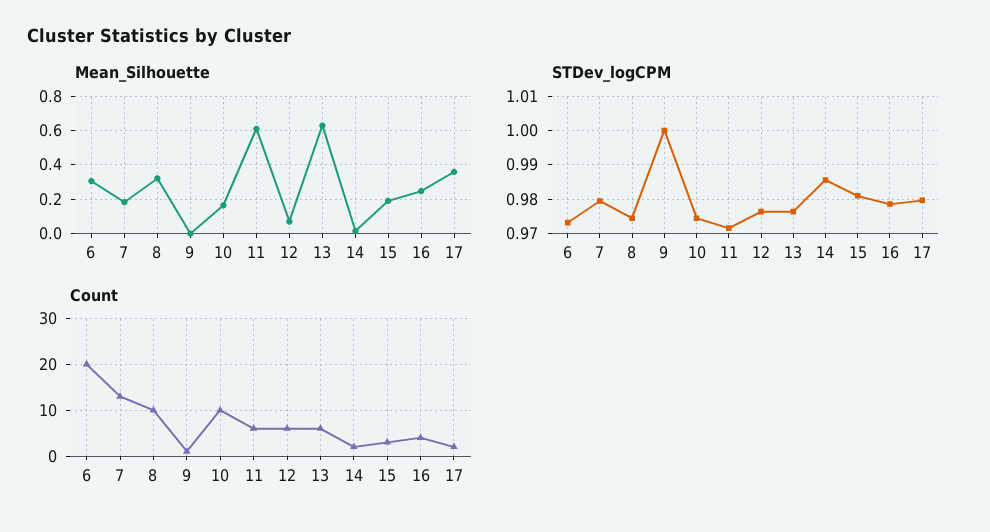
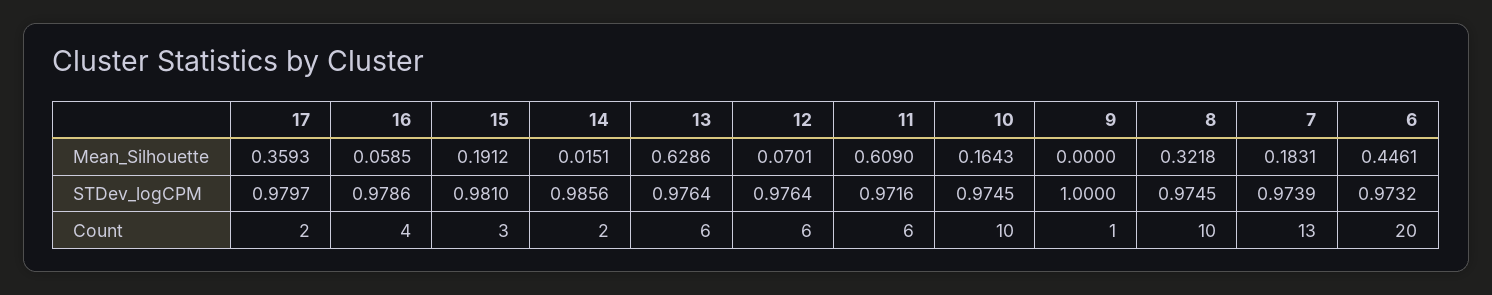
Mean_Silhouette, 6: 0.3 -> 0.4461
Mean_Silhouette, 16: 0.25 -> 0.0585
STDev_logCPM, 7: 0.98 -> 0.9739

